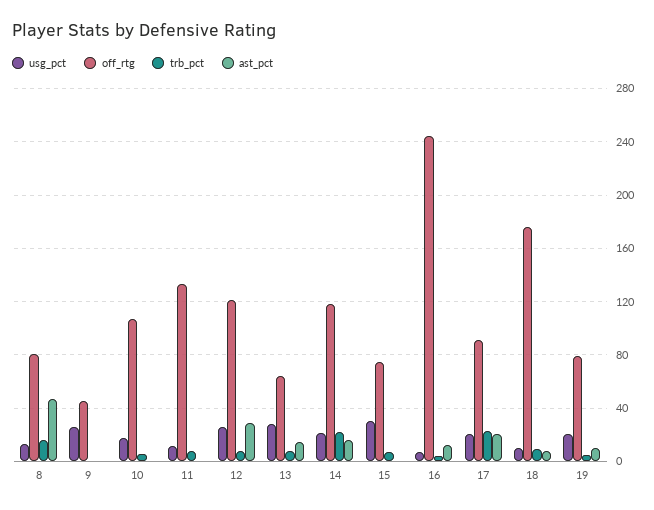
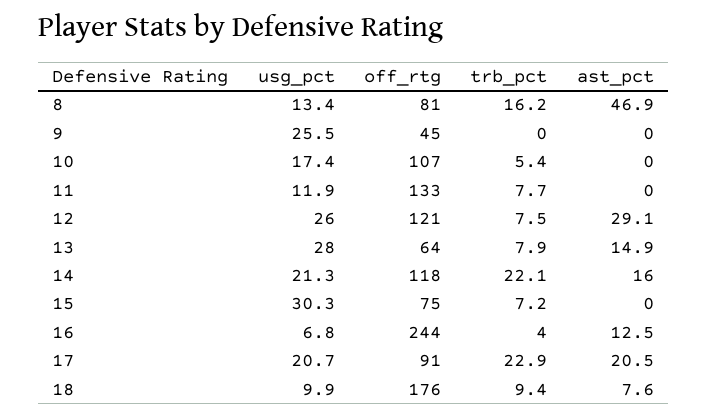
usg_pct, 19: 20 -> none
off_rtg, 19: 80 -> none
trb_pct, 19: 5 -> none
ast_pct, 19: 10 -> none

